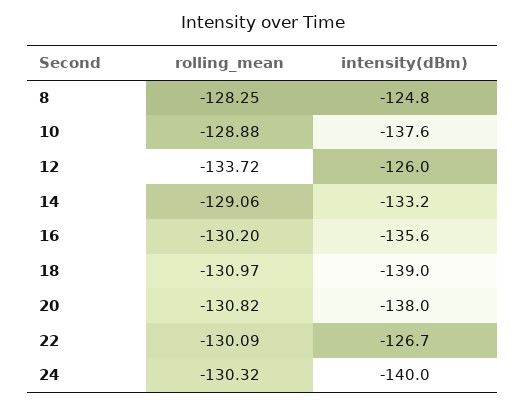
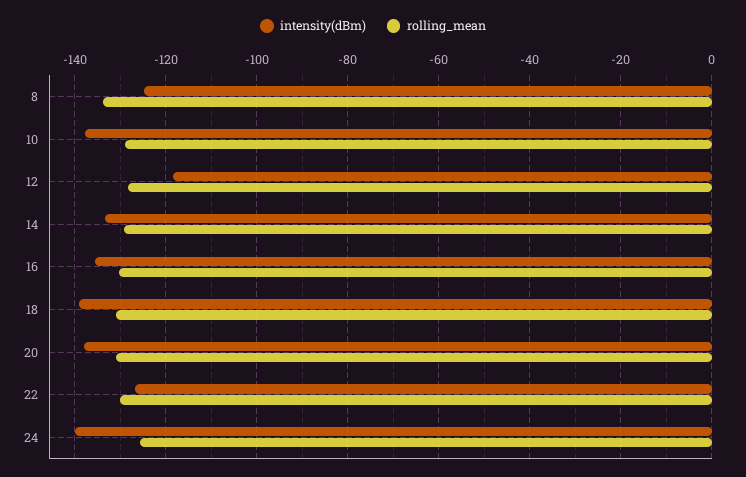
rolling_mean, 8: -128.25 -> -134
rolling_mean, 12: -133.72 -> -128
intensity(dBm), 12: -126 -> -118
rolling_mean, 24: -130.32 -> -126

